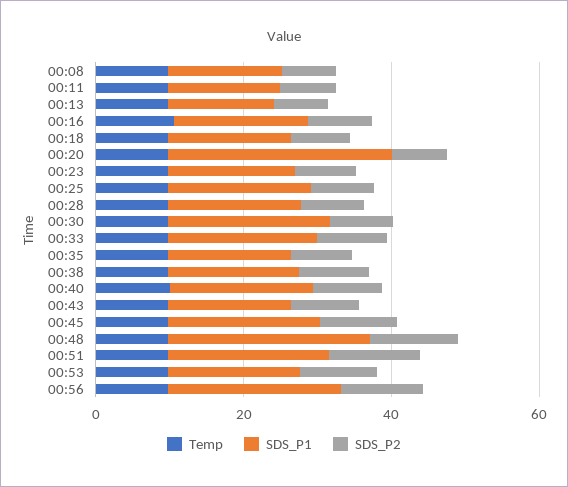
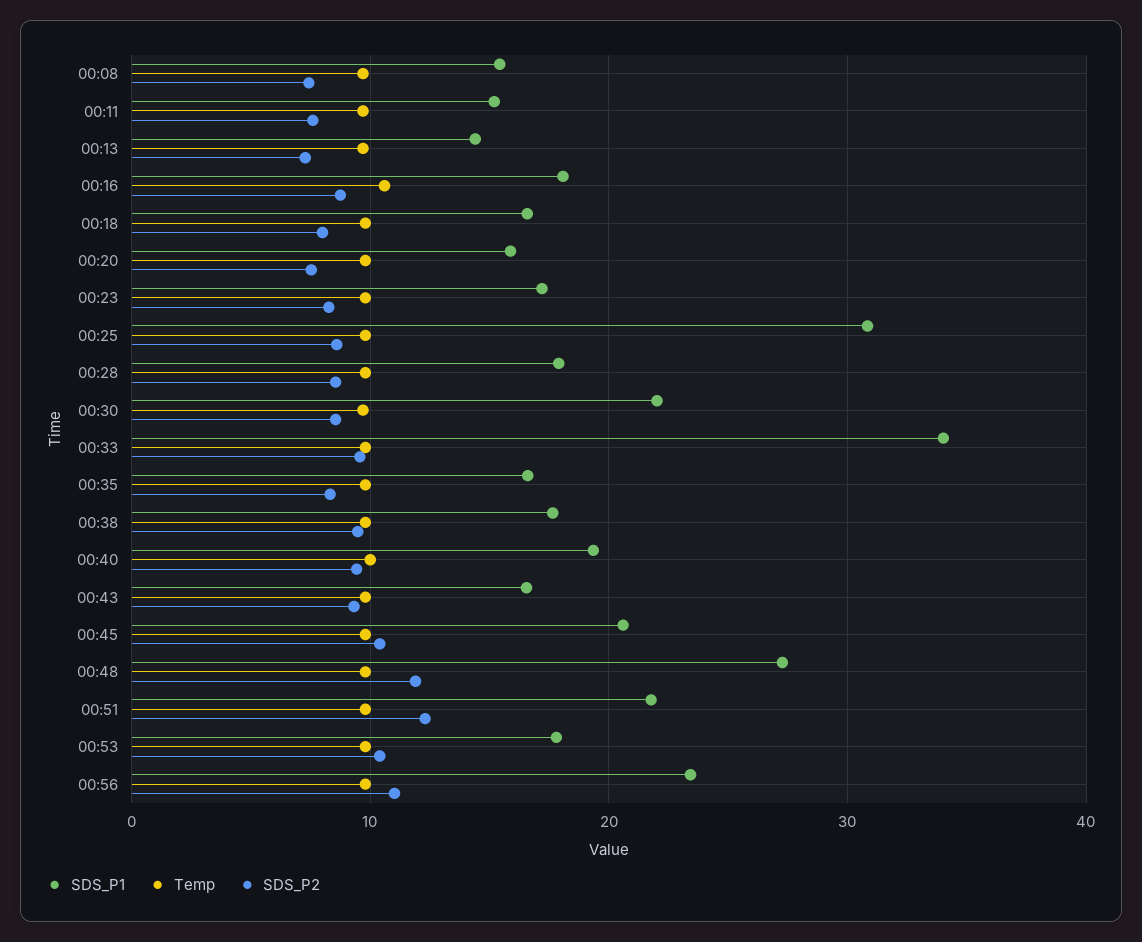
SDS_P1, 00:20: 30 -> 16
SDS_P1, 00:25: 20 -> 31
SDS_P1, 00:33: 20 -> 34

